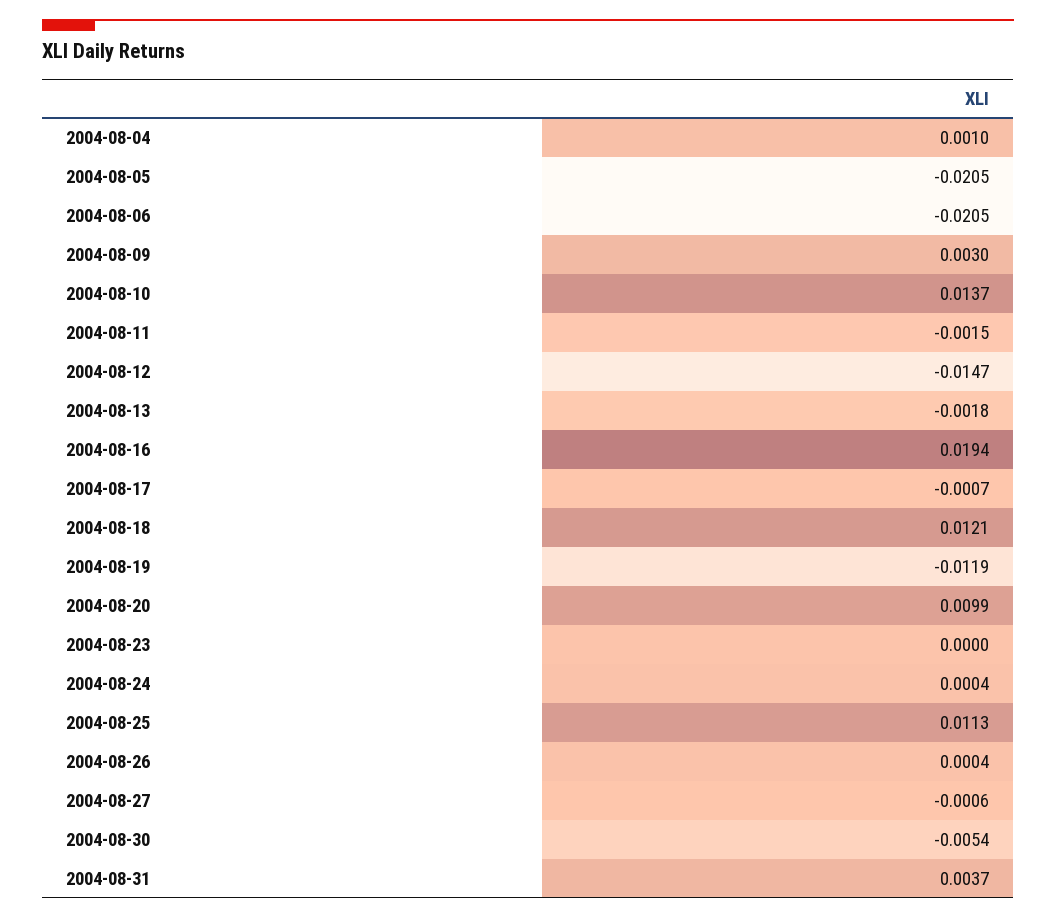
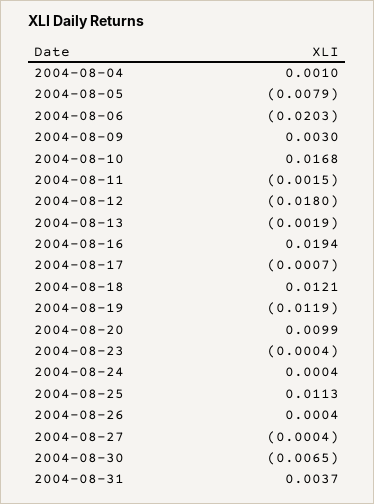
2004-08-05: -0.0205 -> -0.0079
2004-08-06: -0.0205 -> -0.0203
2004-08-10: 0.0137 -> 0.0168
2004-08-12: -0.0147 -> -0.018
2004-08-13: -0.0018 -> -0.0019
2004-08-23: 0 -> -0.0004
2004-08-27: -0.0006 -> -0.0004
2004-08-30: -0.0054 -> -0.0065

